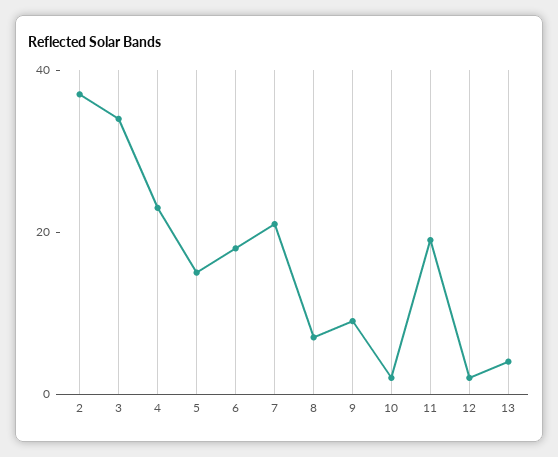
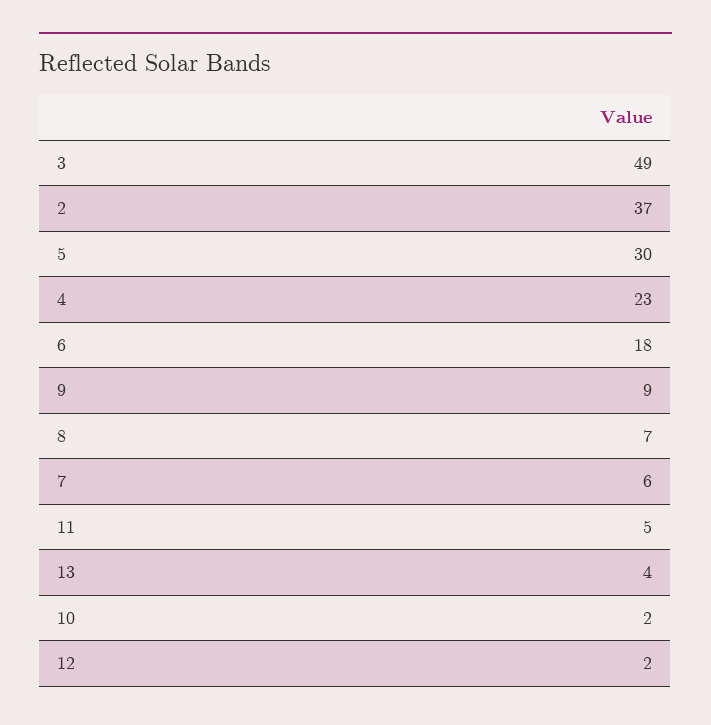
3: 35 -> 49
5: 15 -> 30
7: 20 -> 6
11: 20 -> 5

